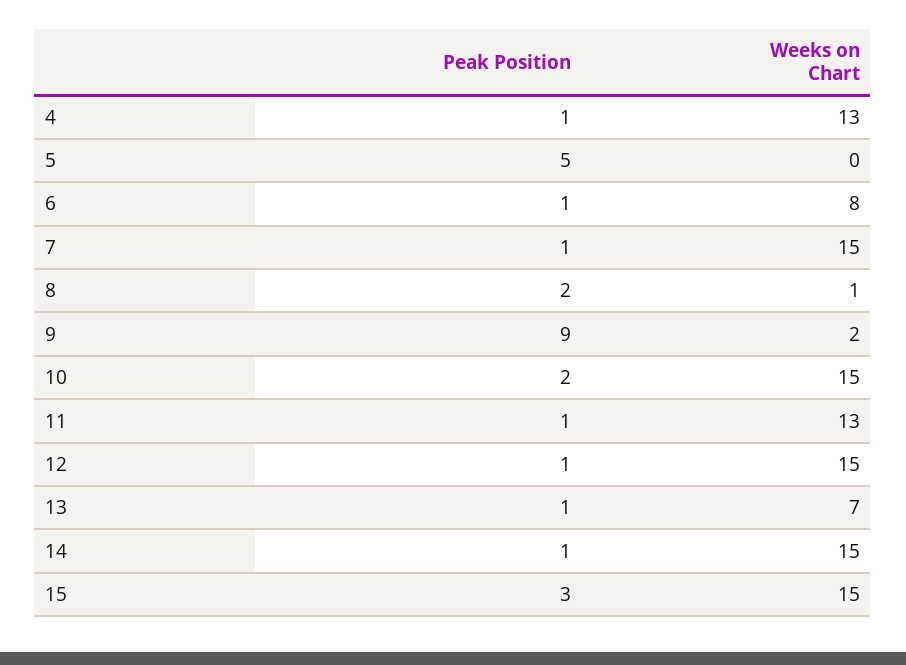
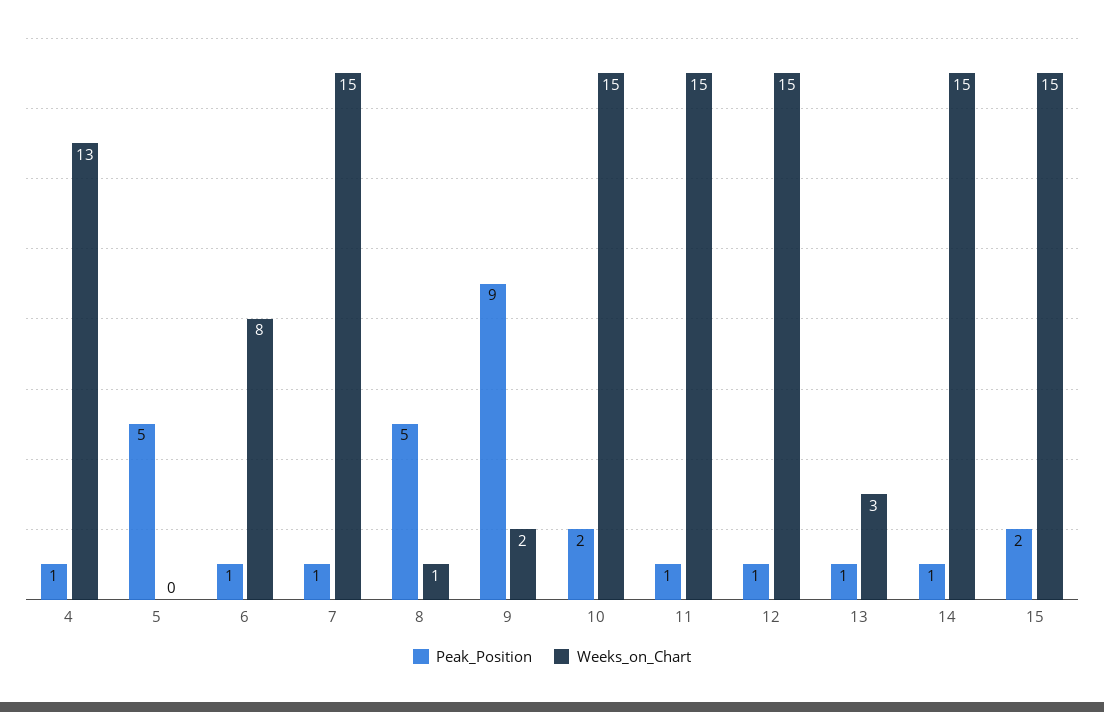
Peak Position, 8: 2 -> 5
Weeks on Chart, 11: 13 -> 15
Weeks on Chart, 13: 7 -> 3
Peak Position, 15: 3 -> 2

